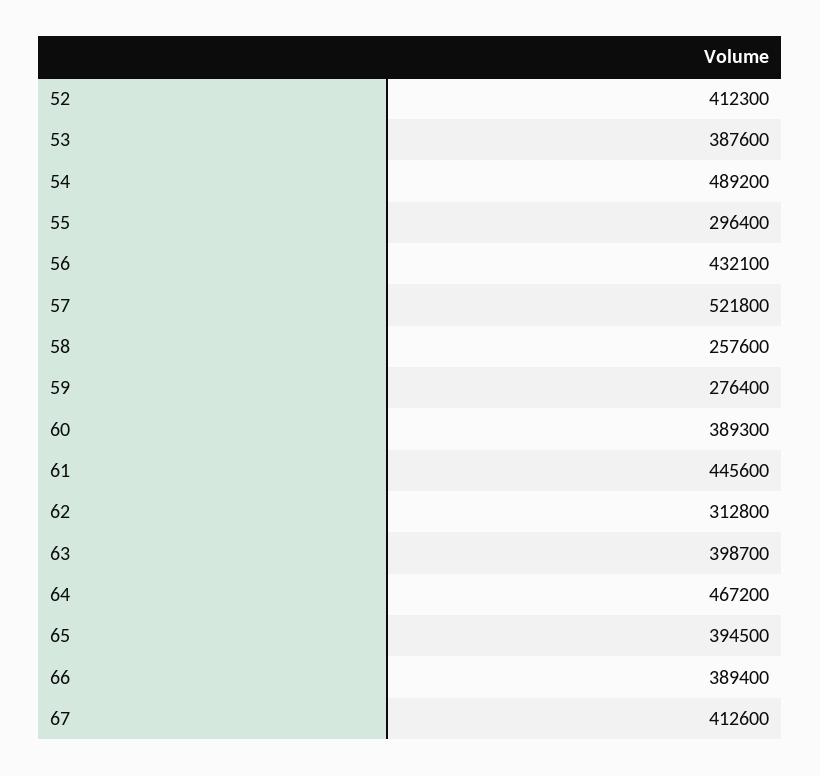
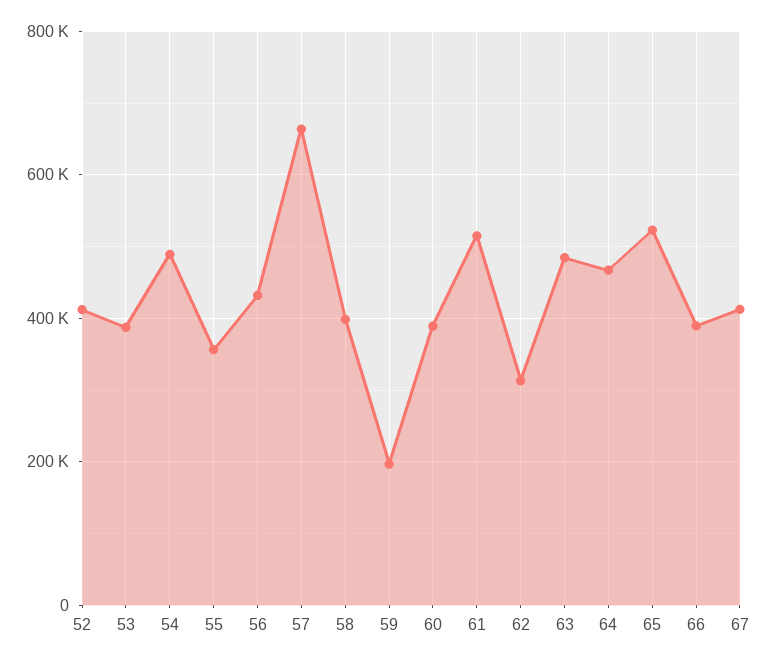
55: 296400 -> 360000
57: 521800 -> 660000
58: 257600 -> 400000
59: 276400 -> 200000
61: 445600 -> 520000
63: 398700 -> 480000
65: 394500 -> 520000

